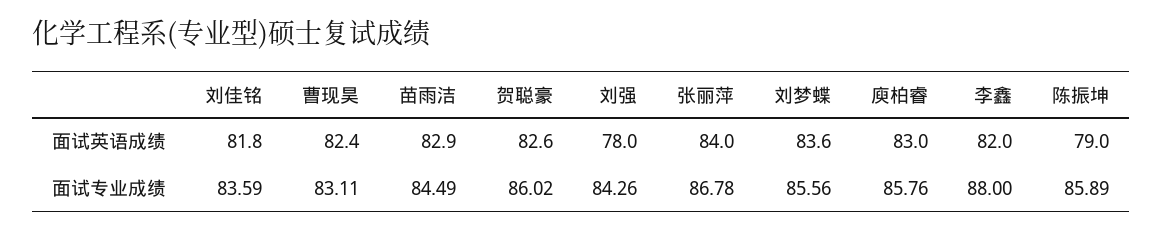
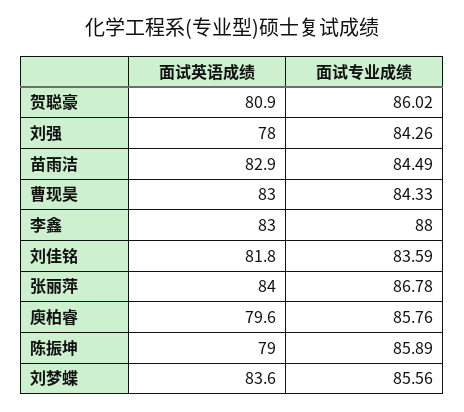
曹现昊, 面试英语成绩: 82.4 -> 83
贺聪豪, 面试英语成绩: 82.6 -> 80.9
庾柏睿, 面试英语成绩: 83 -> 79.6
李鑫, 面试英语成绩: 82 -> 83
曹现昊, 面试专业成绩: 83.11 -> 84.33

